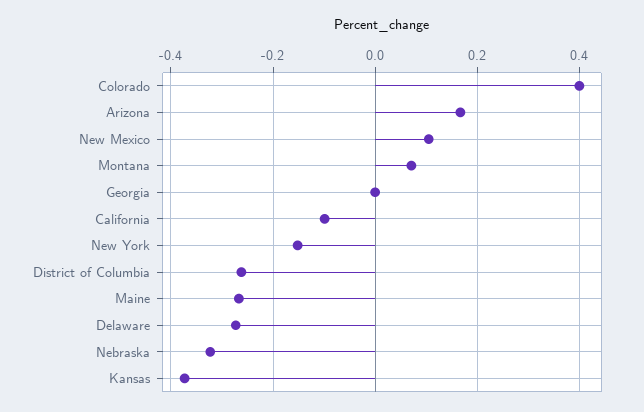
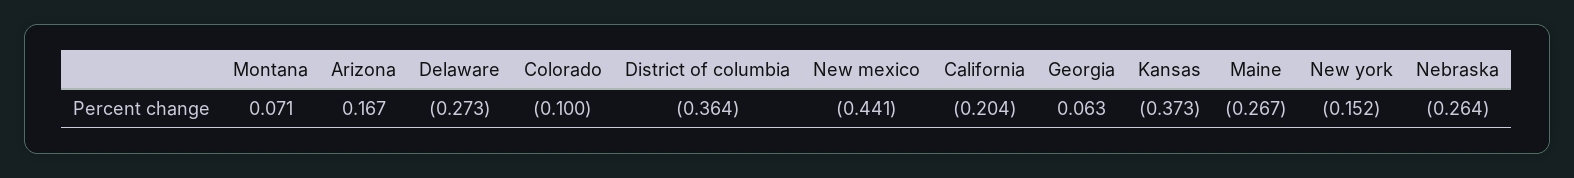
Colorado: 0.4 -> -0.1
New Mexico: 0.1 -> -0.441
Georgia: 0 -> 0.063
California: -0.1 -> -0.204
District of Columbia: -0.26 -> -0.364
Nebraska: -0.32 -> -0.264

